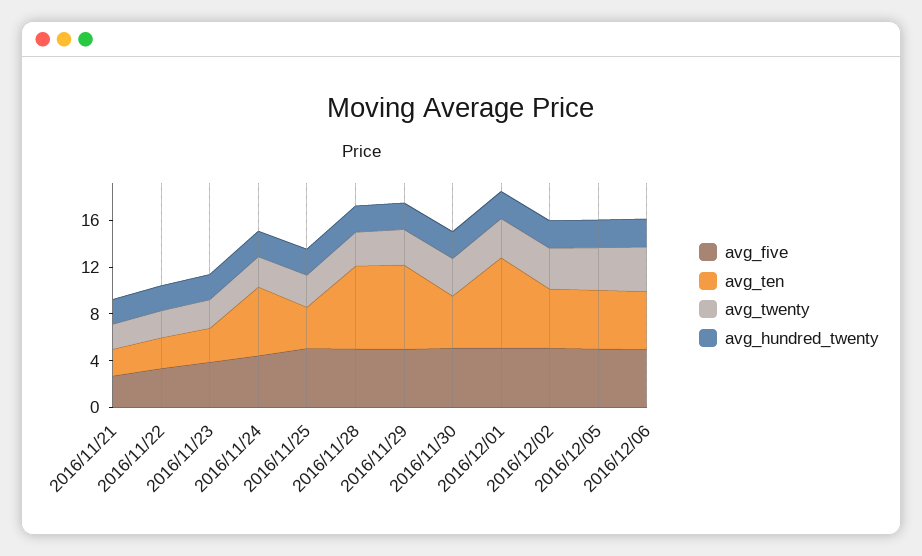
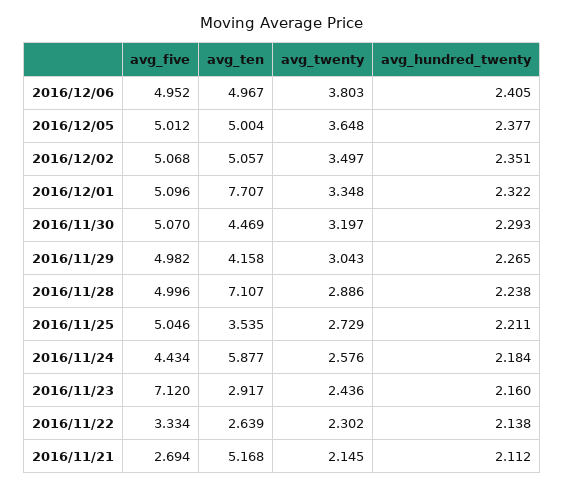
avg_ten, 2016/11/21: 2 -> 5.168
avg_five, 2016/11/23: 4 -> 7.12
avg_ten, 2016/11/29: 7 -> 4.158

